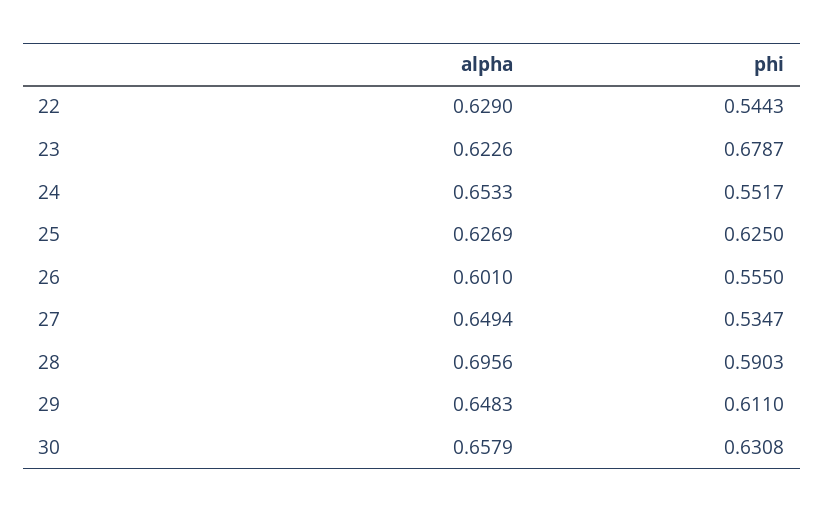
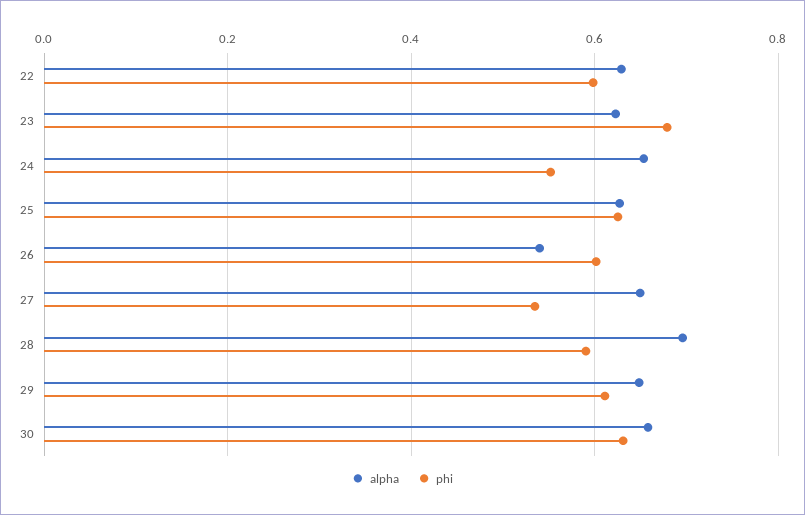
phi, 22: 0.5443 -> 0.6
alpha, 26: 0.601 -> 0.54
phi, 26: 0.555 -> 0.6

